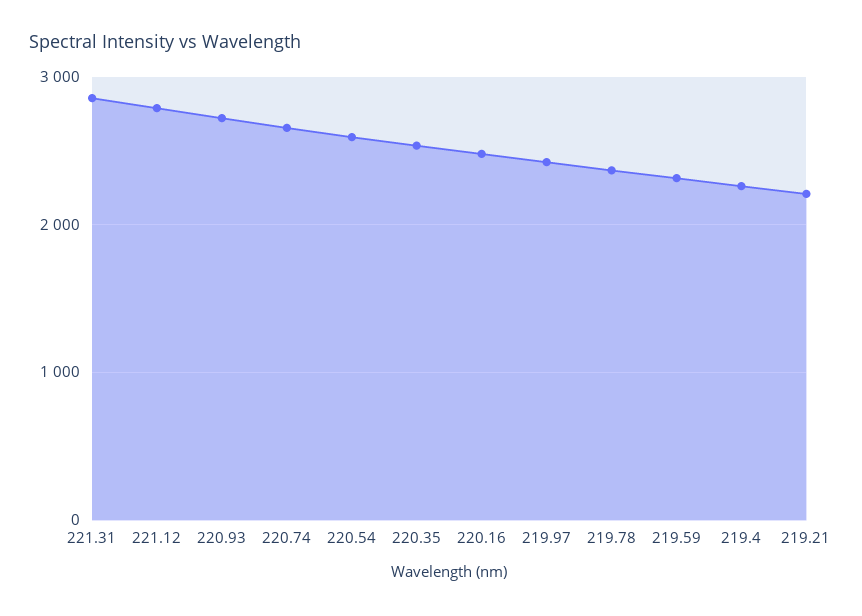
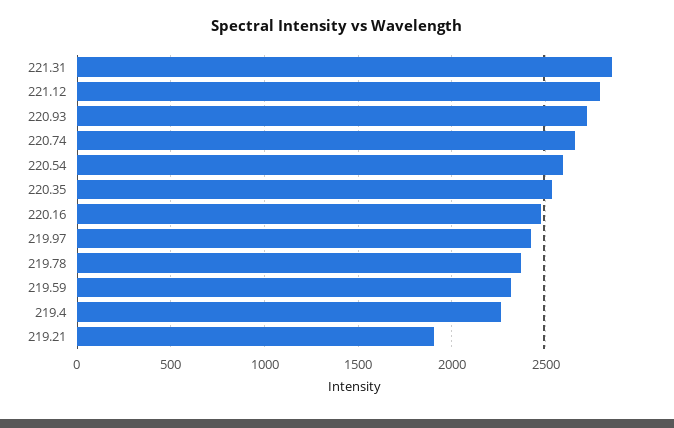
219.21: 2200 -> 1900

